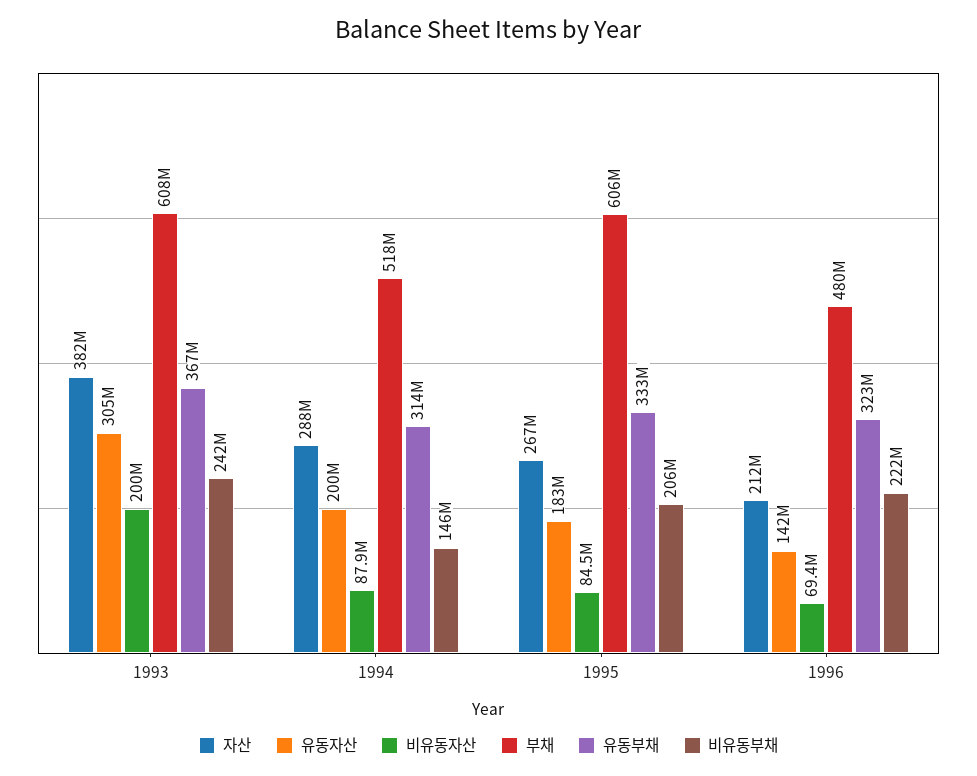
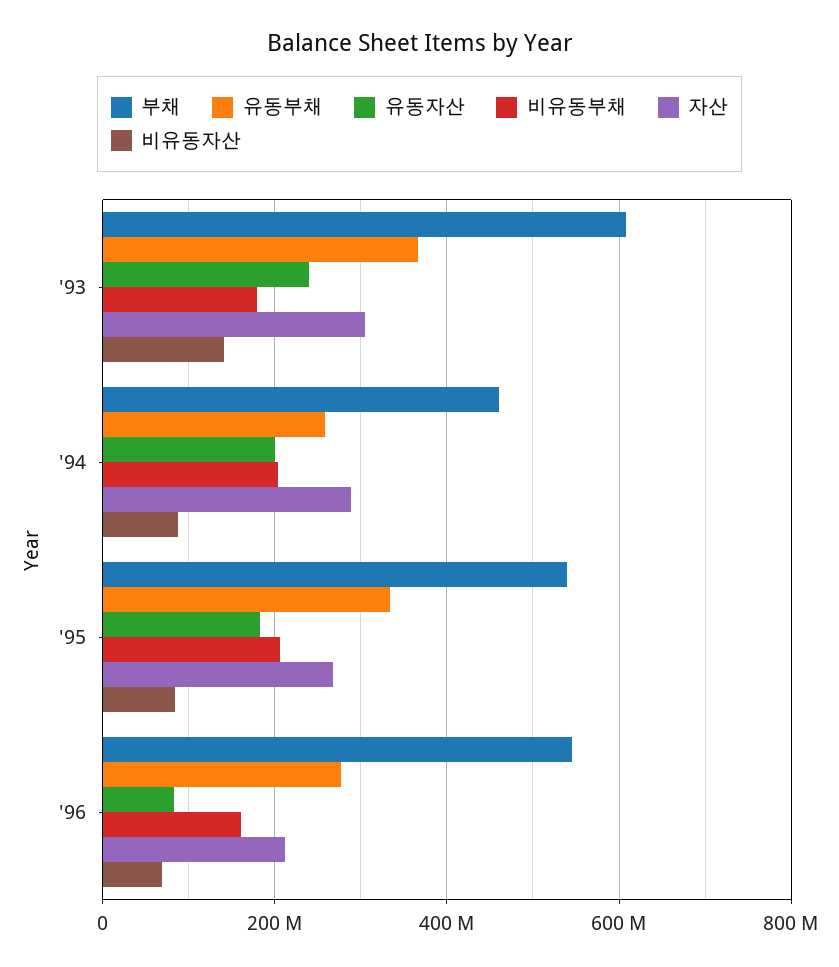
자산, 1993: 382000000 -> 300000000
유동자산, 1993: 305000000 -> 240000000
비유동자산, 1993: 200000000 -> 140000000
비유동부채, 1993: 242000000 -> 180000000
부채, 1994: 518000000 -> 460000000
유동부채, 1994: 314000000 -> 260000000
비유동부채, 1994: 146000000 -> 200000000
부채, 1995: 606000000 -> 540000000
유동자산, 1996: 142000000 -> 80000000
부채, 1996: 480000000 -> 540000000
유동부채, 1996: 323000000 -> 280000000
비유동부채, 1996: 222000000 -> 160000000

